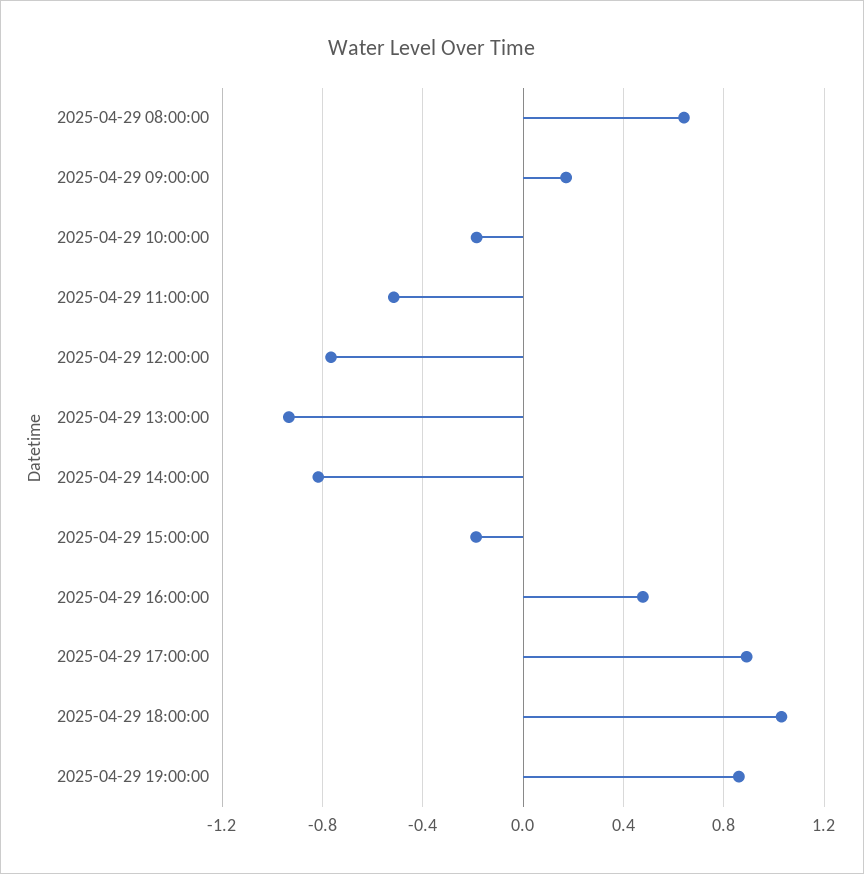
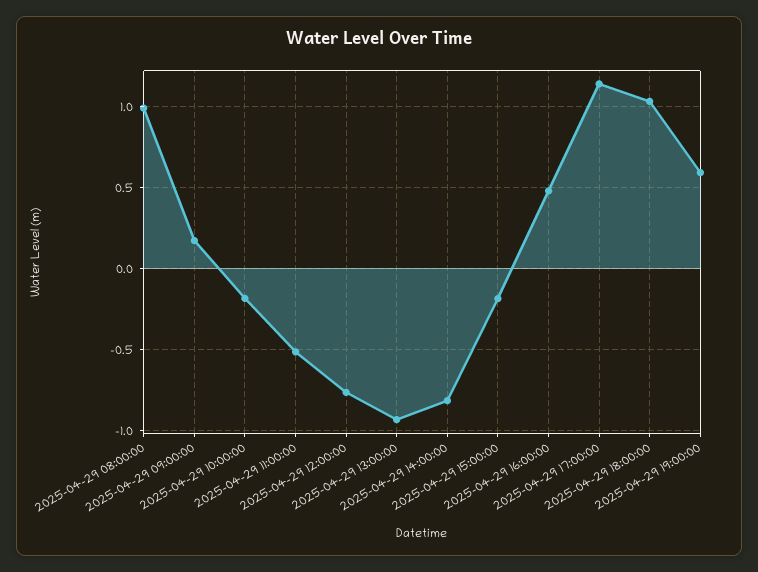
2025-04-29 08:00:00: 0.65 -> 1
2025-04-29 17:00:00: 0.9 -> 1.15
2025-04-29 19:00:00: 0.85 -> 0.6

